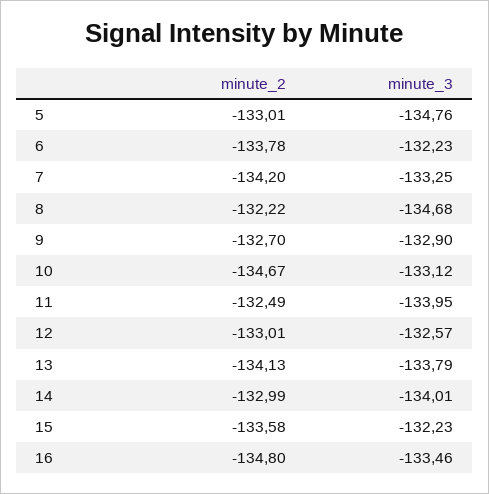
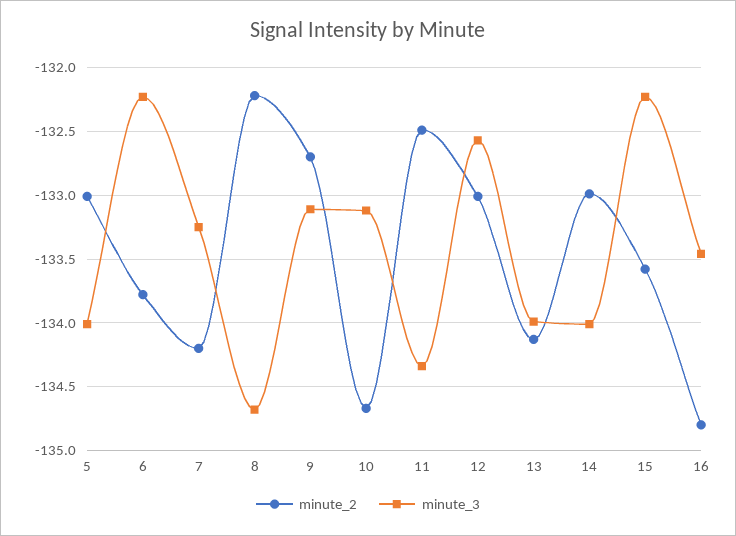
minute_3, 5: -134.76 -> -134
minute_3, 9: -132.9 -> -133.1
minute_3, 11: -133.95 -> -134.35
minute_3, 13: -133.79 -> -134

